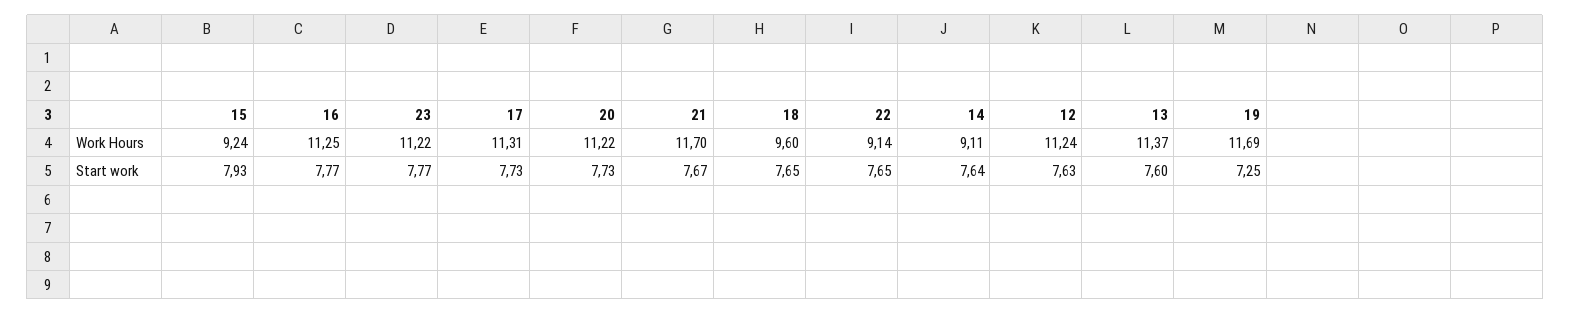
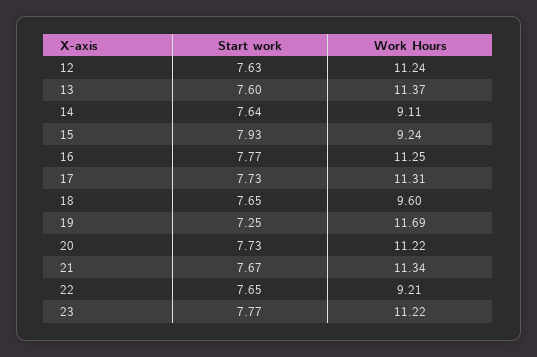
21, Work Hours: 11.7 -> 11.34
22, Work Hours: 9.14 -> 9.21

